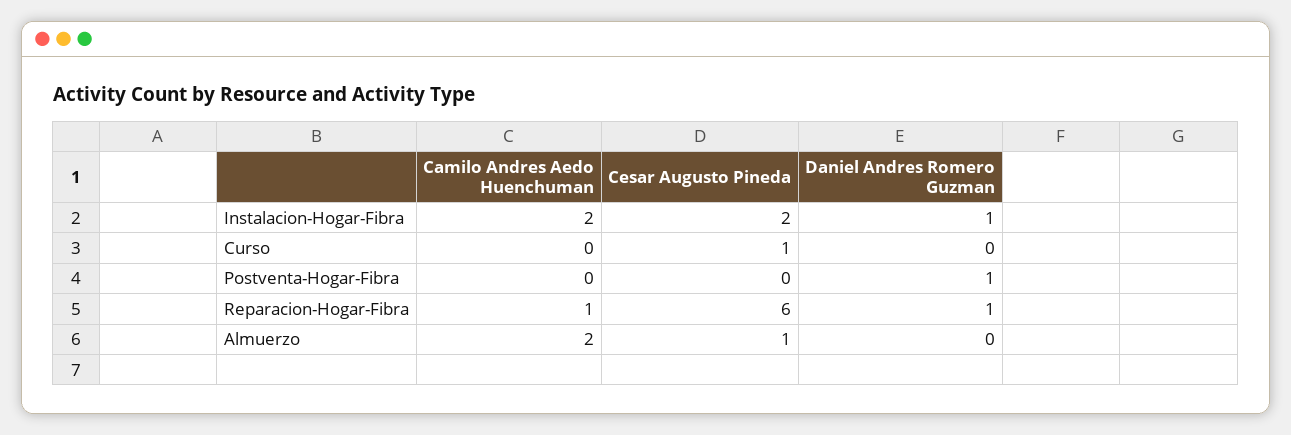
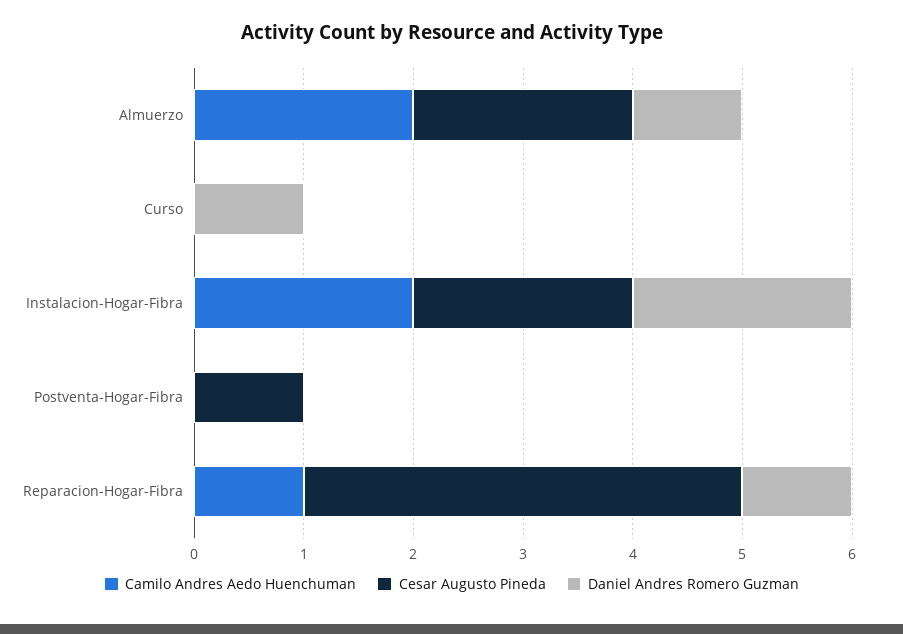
Daniel Andres Romero Guzman, Instalacion-Hogar-Fibra: 1 -> 2
Cesar Augusto Pineda, Curso: 1 -> 0
Daniel Andres Romero Guzman, Curso: 0 -> 1
Cesar Augusto Pineda, Postventa-Hogar-Fibra: 0 -> 1
Daniel Andres Romero Guzman, Postventa-Hogar-Fibra: 1 -> 0
Cesar Augusto Pineda, Reparacion-Hogar-Fibra: 6 -> 4
Cesar Augusto Pineda, Almuerzo: 1 -> 2
Daniel Andres Romero Guzman, Almuerzo: 0 -> 1

